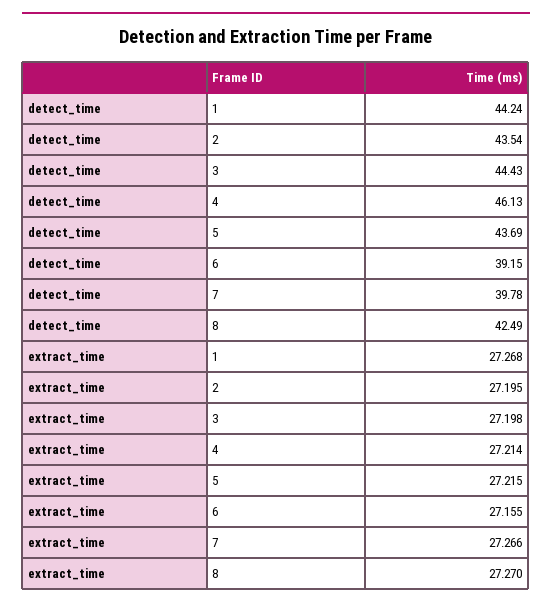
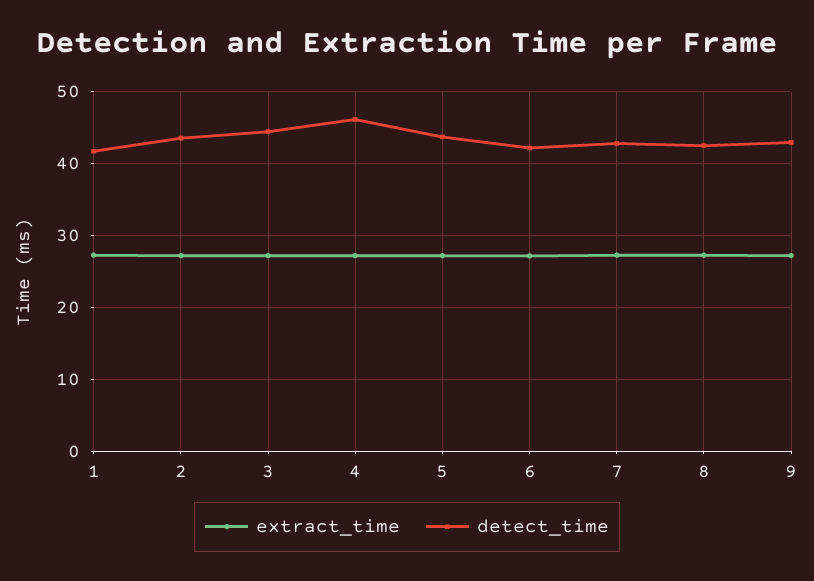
detect_time, 1: 44.24 -> 42
detect_time, 6: 39.15 -> 42
detect_time, 7: 39.78 -> 43
extract_time, 9: none -> 27
detect_time, 9: none -> 43

